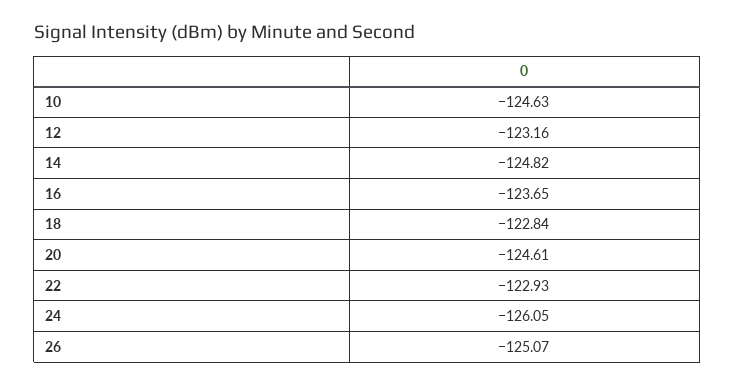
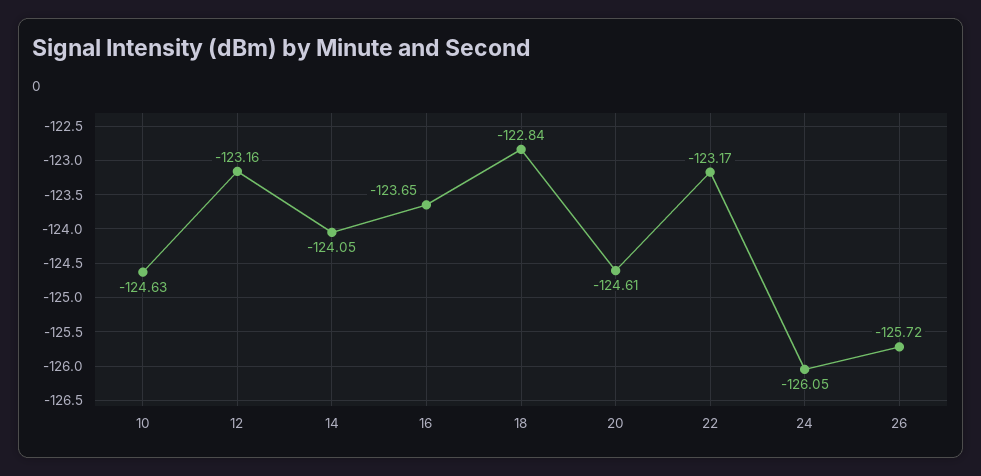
14: -124.82 -> -124.05
22: -122.93 -> -123.17
26: -125.07 -> -125.72

